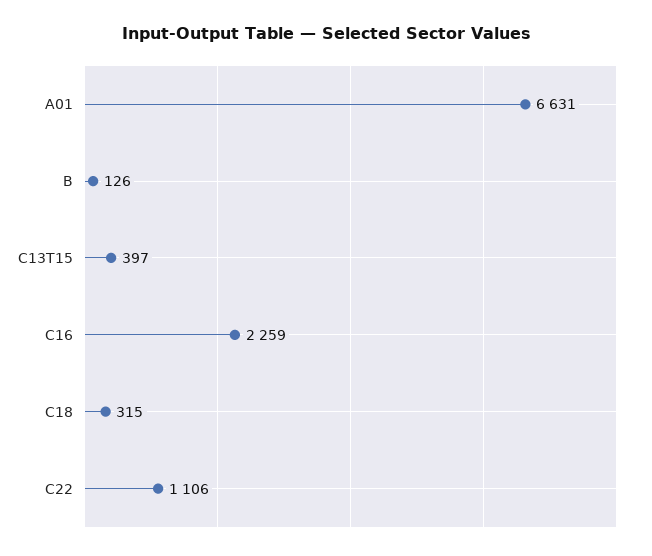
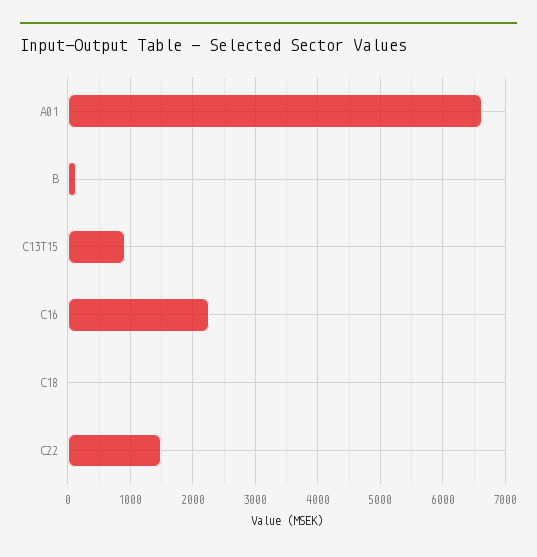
C13T15: 397 -> 900
C18: 315 -> 0
C22: 1106 -> 1500

